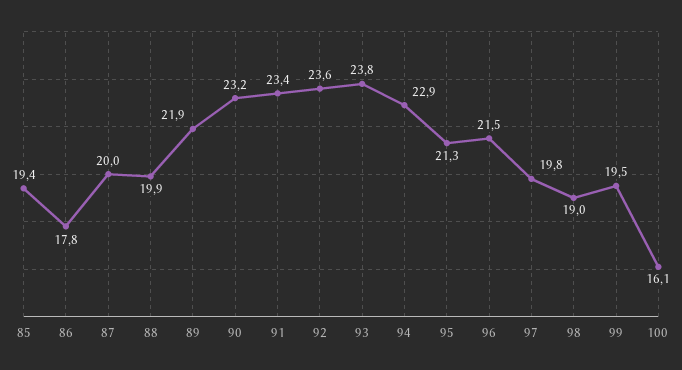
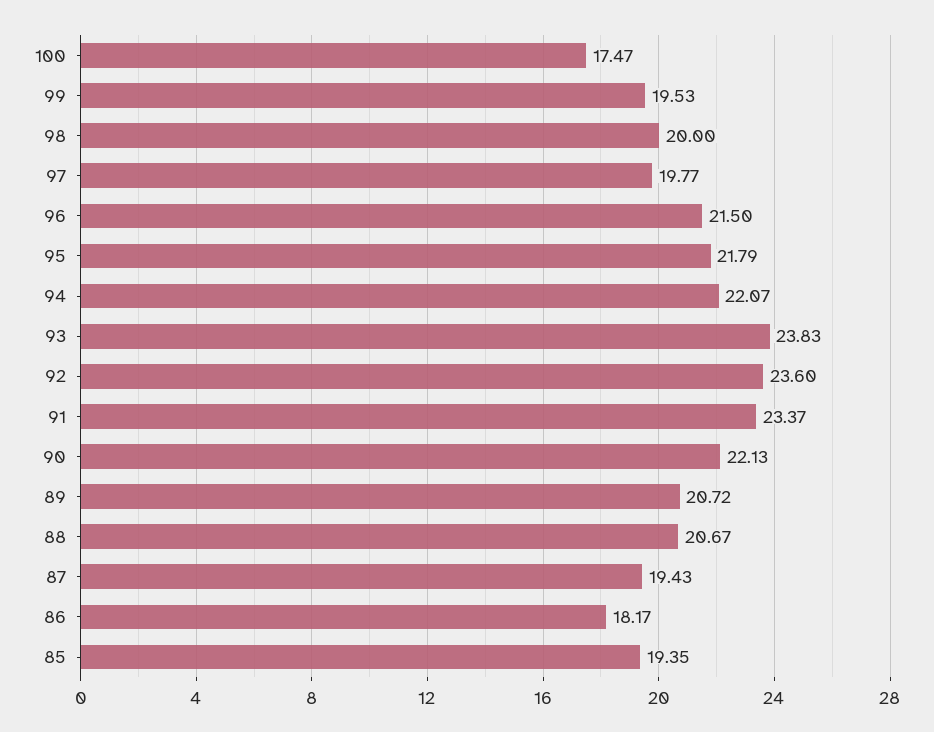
86: 17.8 -> 18.17
87: 20 -> 19.43
88: 19.9 -> 20.67
89: 21.9 -> 20.72
90: 23.2 -> 22.13
94: 22.9 -> 22.07
95: 21.3 -> 21.79
98: 19 -> 20
100: 16.1 -> 17.47

